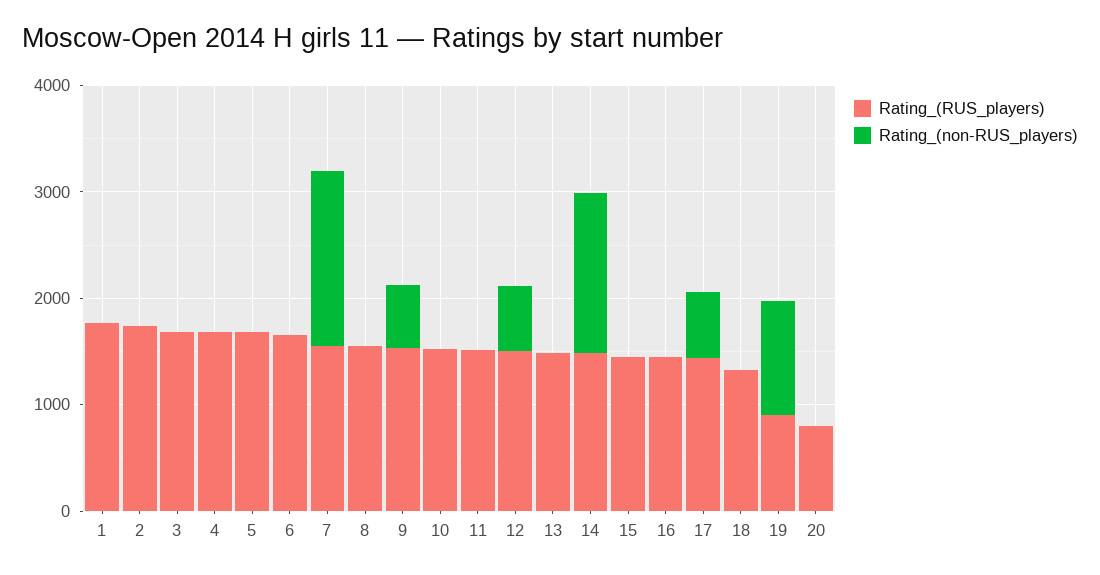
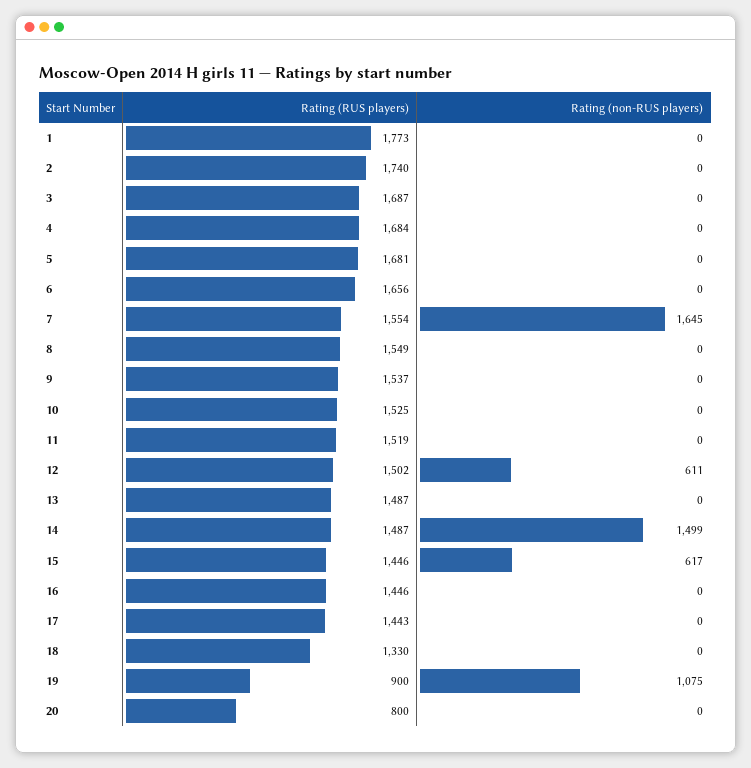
Rating_(non-RUS_players), 9: 600 -> 0
Rating_(non-RUS_players), 15: 0 -> 617
Rating_(non-RUS_players), 17: 600 -> 0

